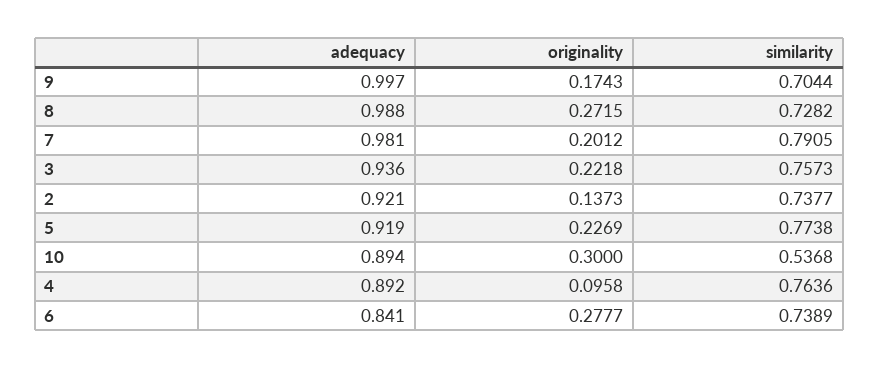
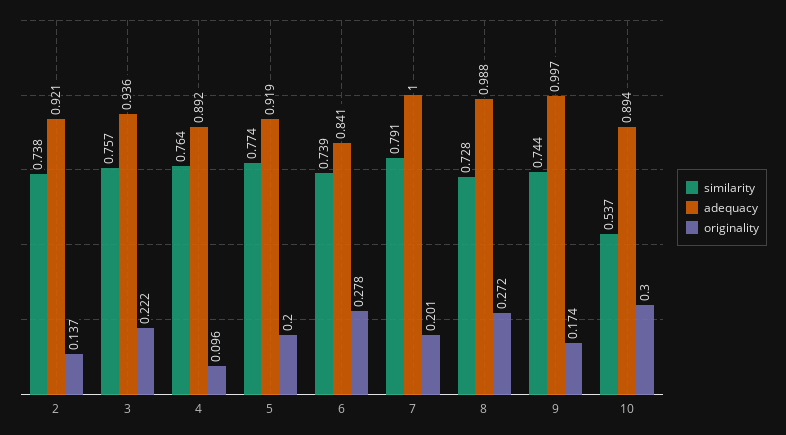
similarity, 9: 0.7044 -> 0.744
adequacy, 7: 0.981 -> 1
originality, 5: 0.2269 -> 0.2

